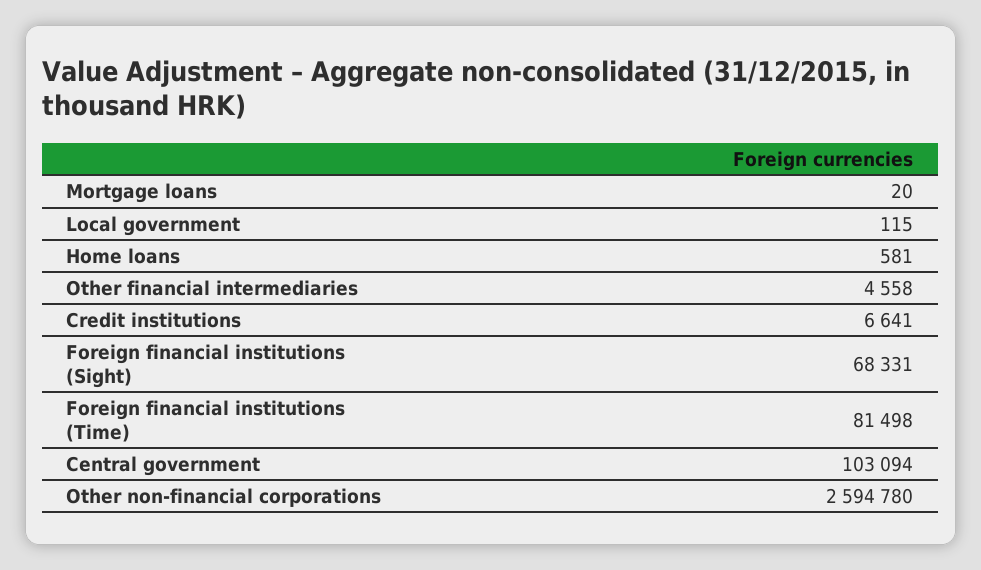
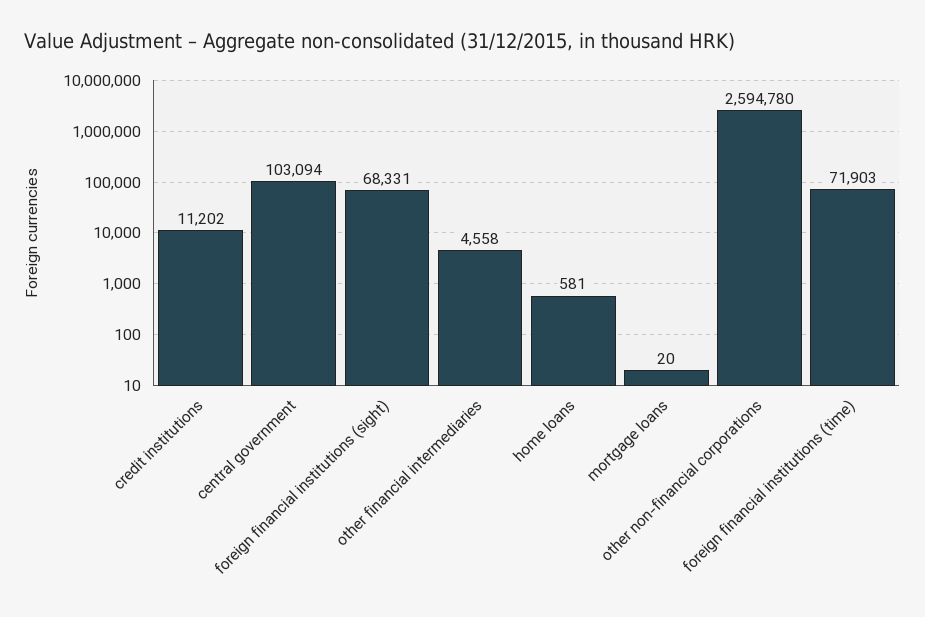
Local government: 115 -> none
Credit institutions: 6641 -> 11202
Foreign financial institutions (Time): 81498 -> 71903

